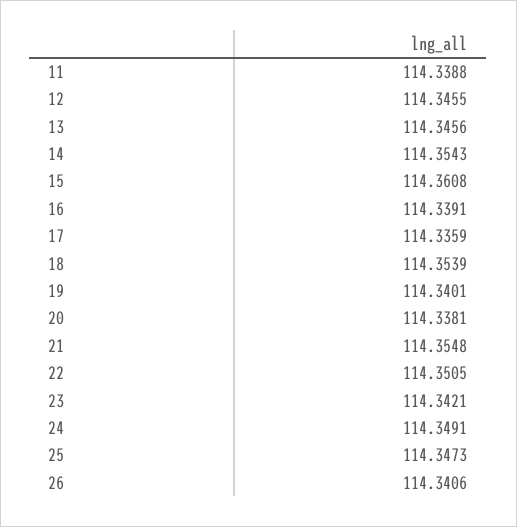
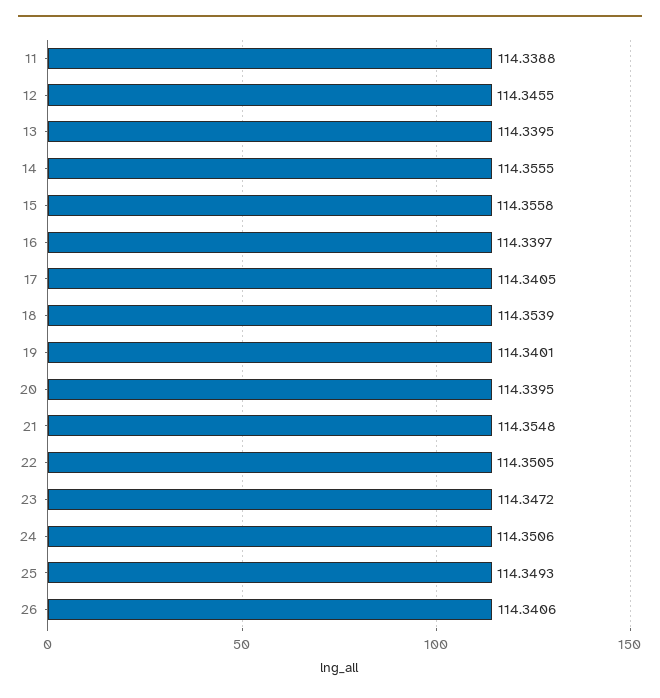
13: 114.3456 -> 114.3395
14: 114.3543 -> 114.3555
15: 114.3608 -> 114.3558
16: 114.3391 -> 114.3397
17: 114.3359 -> 114.3405
20: 114.3381 -> 114.3395
23: 114.3421 -> 114.3472
24: 114.3491 -> 114.3506
25: 114.3473 -> 114.3493

